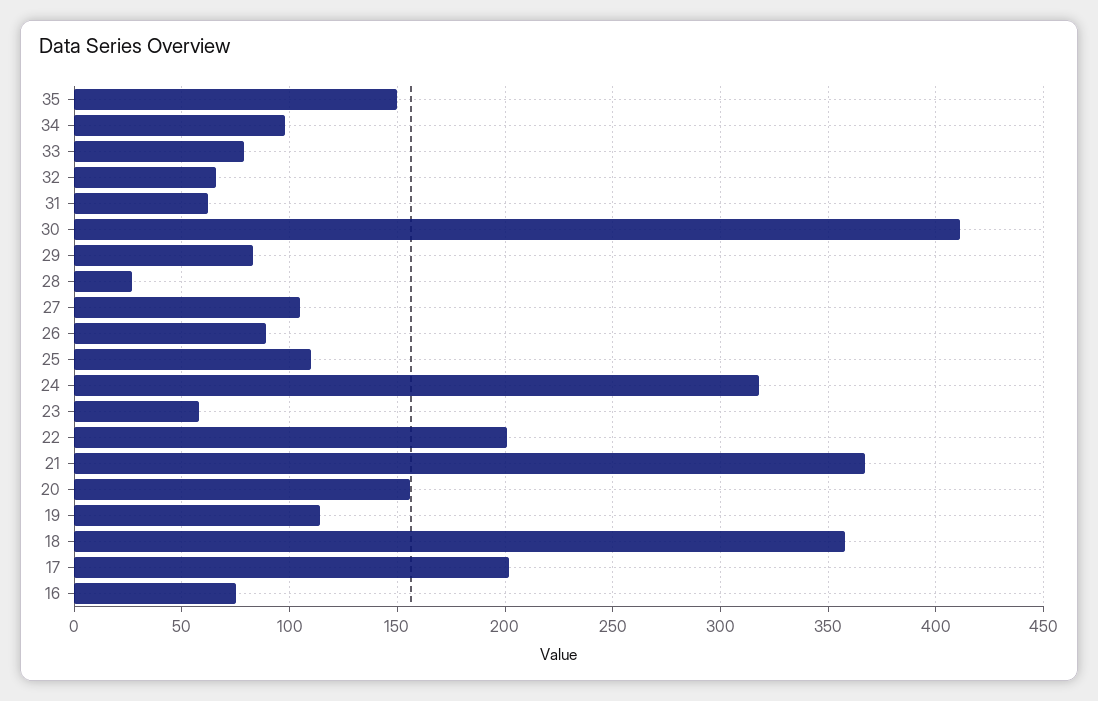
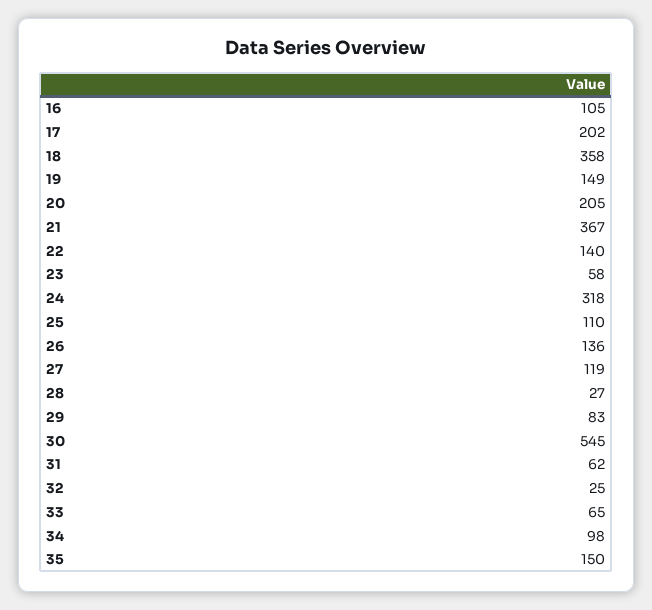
33: 80 -> 65
32: 65 -> 25
30: 410 -> 545
27: 105 -> 119
26: 90 -> 136
22: 200 -> 140
20: 155 -> 205
19: 115 -> 149
16: 75 -> 105

